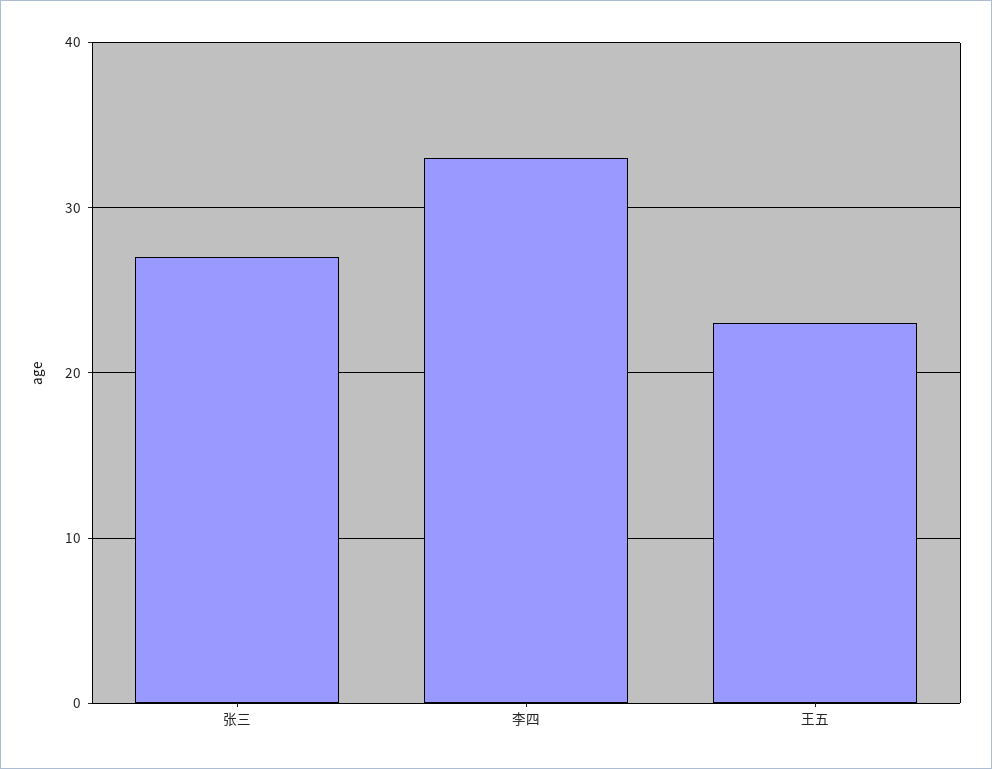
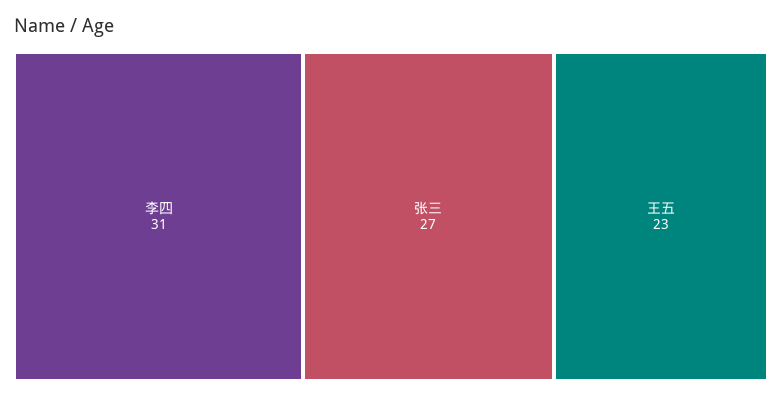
李四: 33 -> 31

